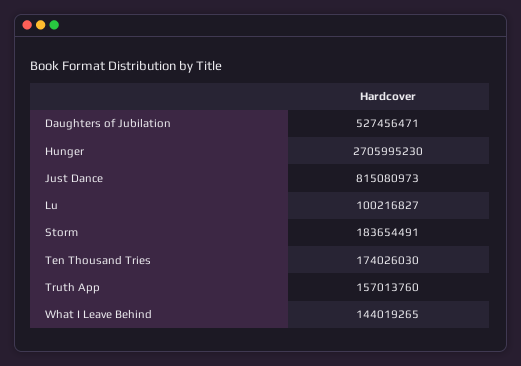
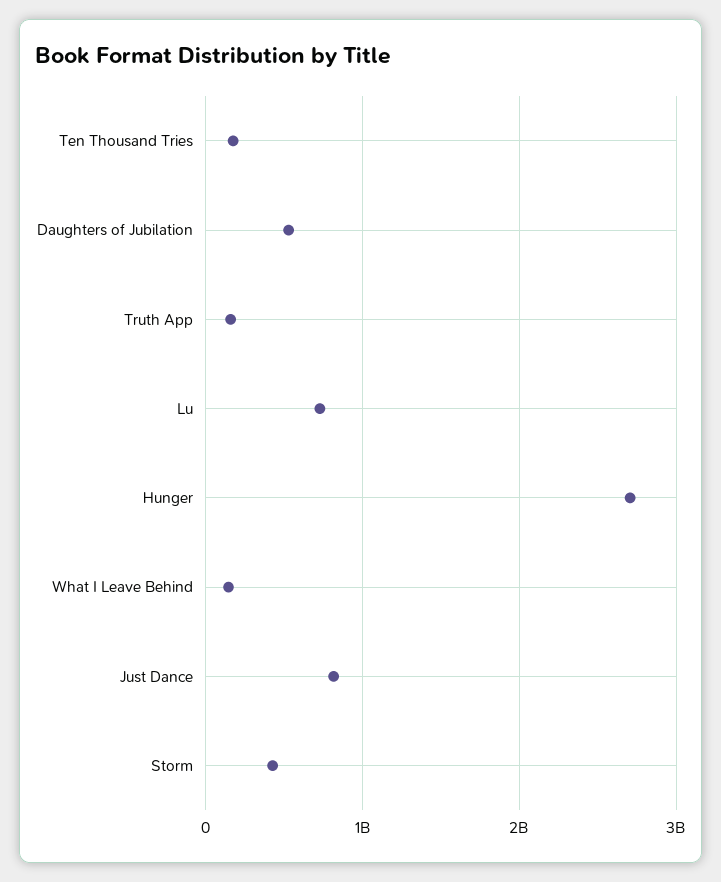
Lu: 100216827 -> 700000000
Storm: 183654491 -> 400000000

